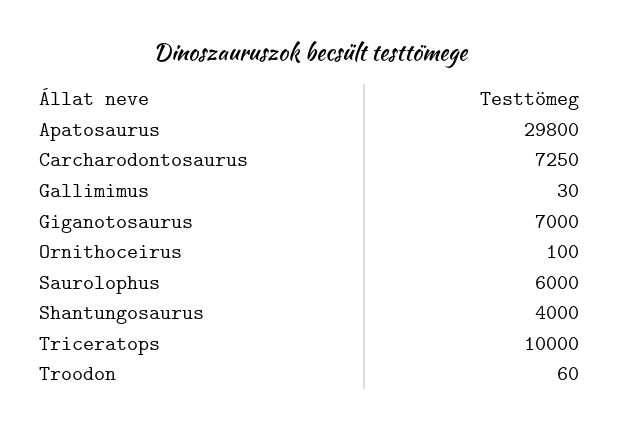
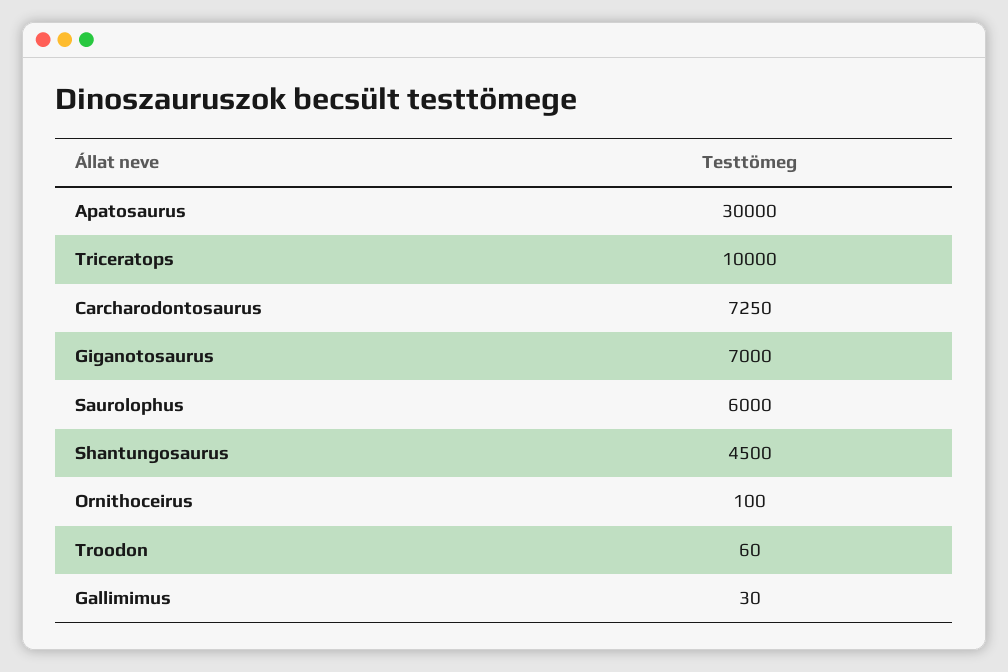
Apatosaurus: 29800 -> 30000
Shantungosaurus: 4000 -> 4500

